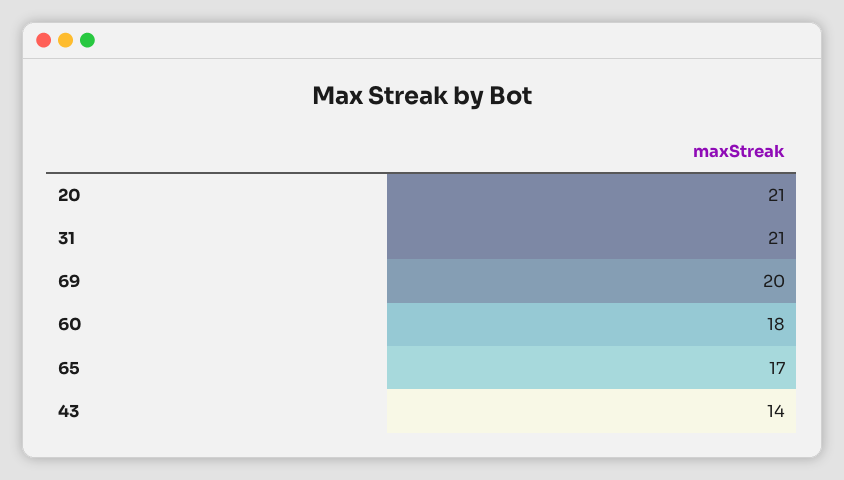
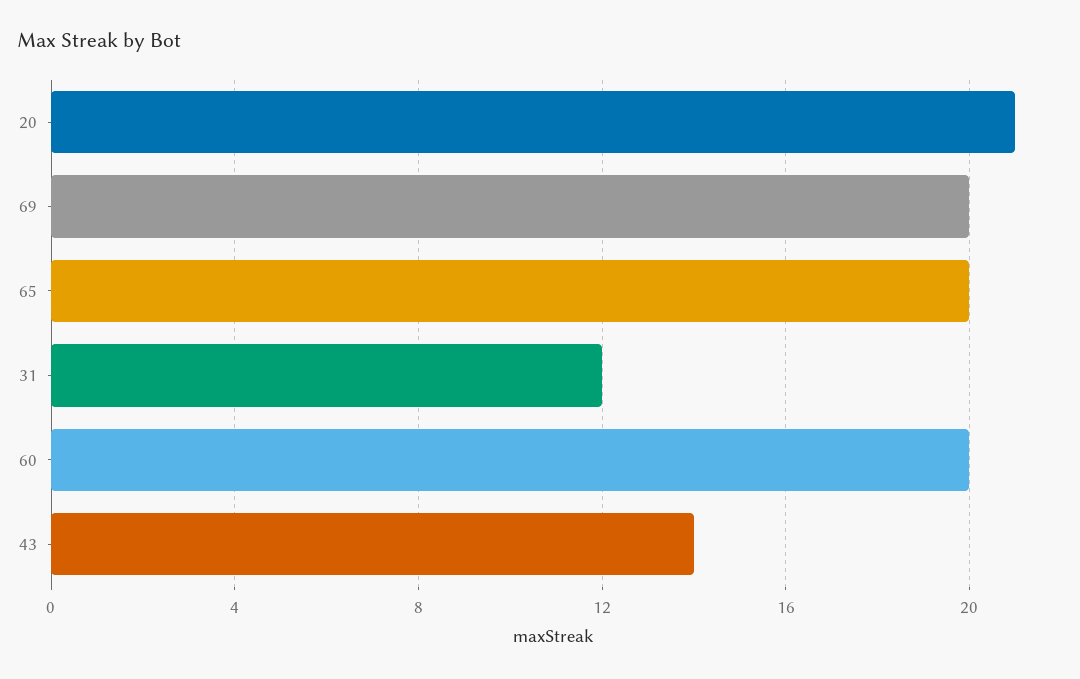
31: 21 -> 12
60: 18 -> 20
65: 17 -> 20

